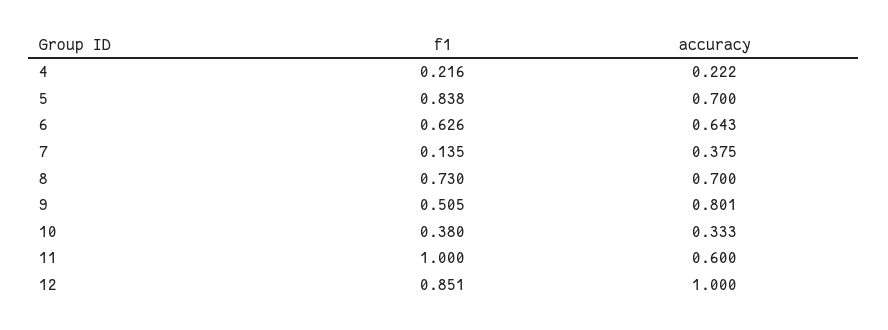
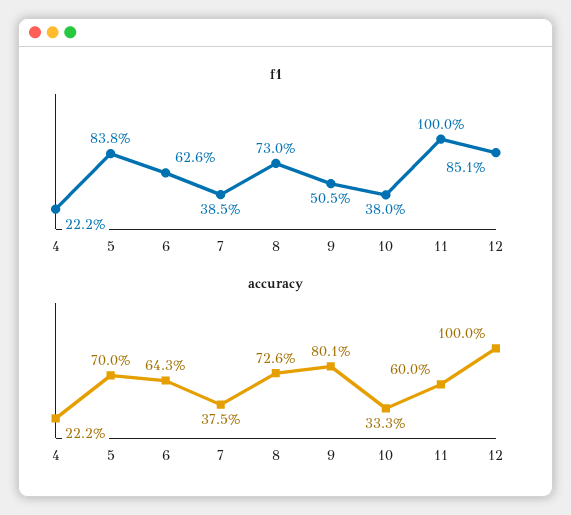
f1, 4: 0.216 -> 0.222
f1, 7: 0.135 -> 0.385
accuracy, 8: 0.7 -> 0.726

